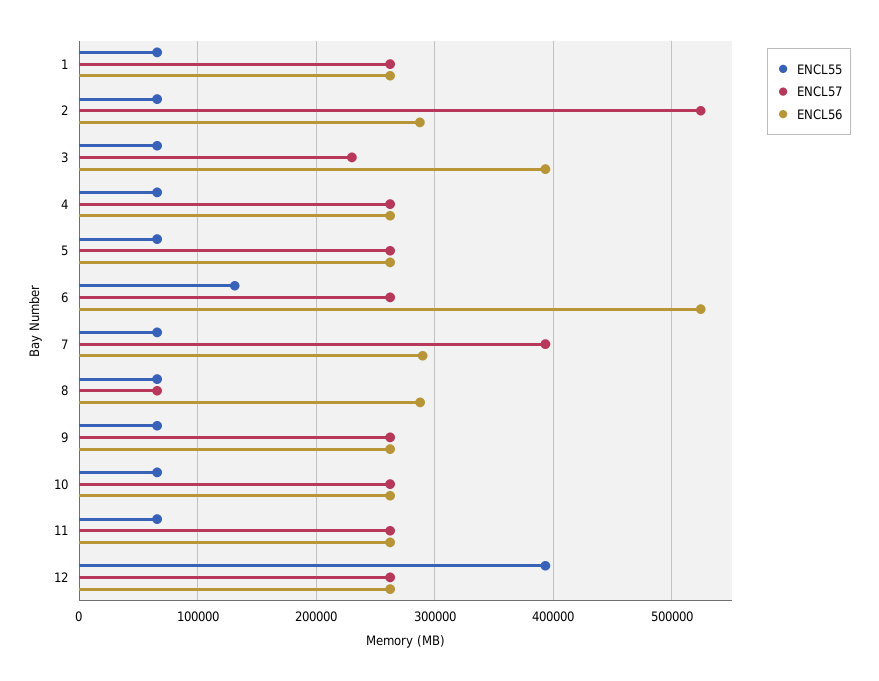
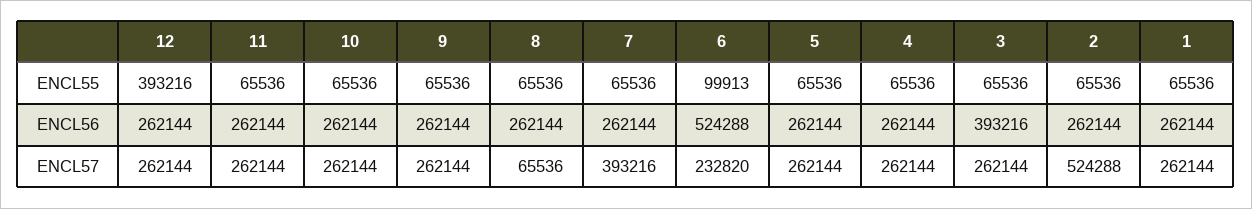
ENCL56, 2: 290000 -> 262144
ENCL57, 3: 230000 -> 262144
ENCL55, 6: 130000 -> 99913
ENCL57, 6: 260000 -> 232820
ENCL56, 7: 290000 -> 262144
ENCL56, 8: 290000 -> 262144

